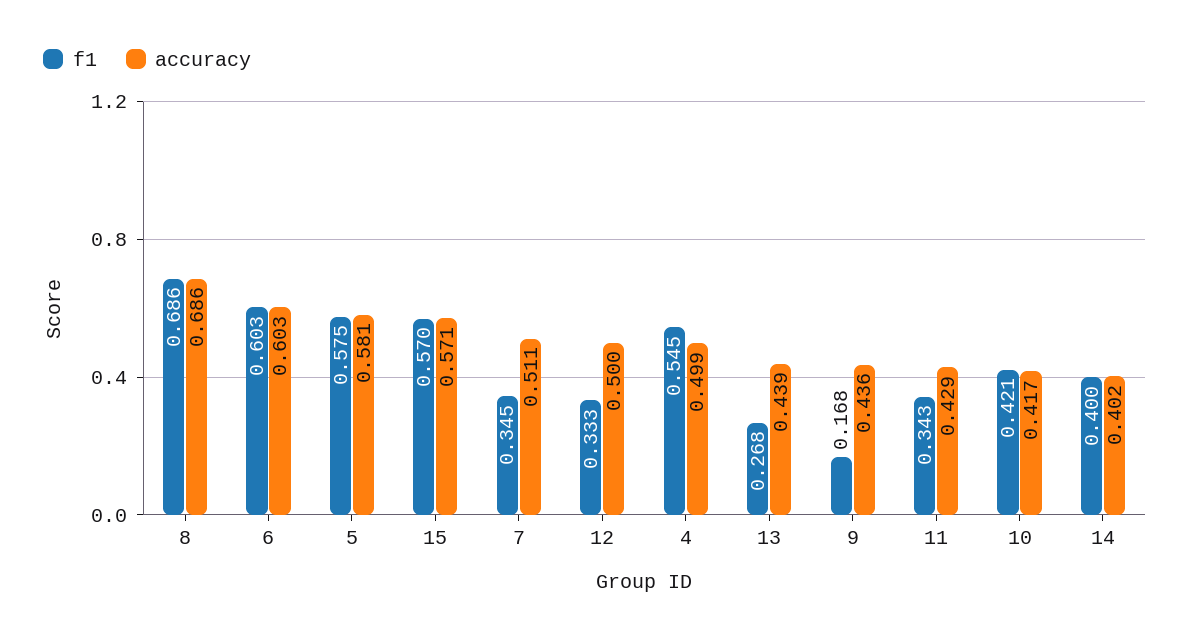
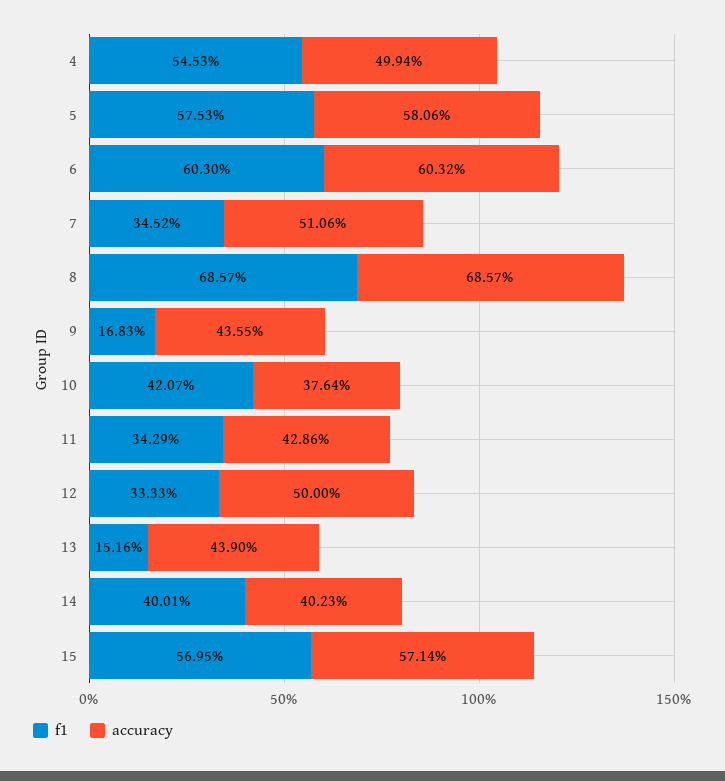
f1, 13: 0.268 -> 0.1516
accuracy, 10: 0.417 -> 0.3764

